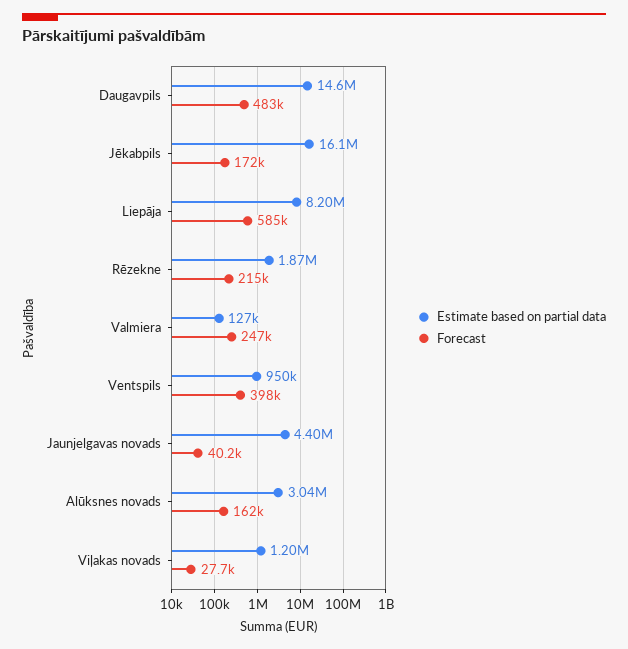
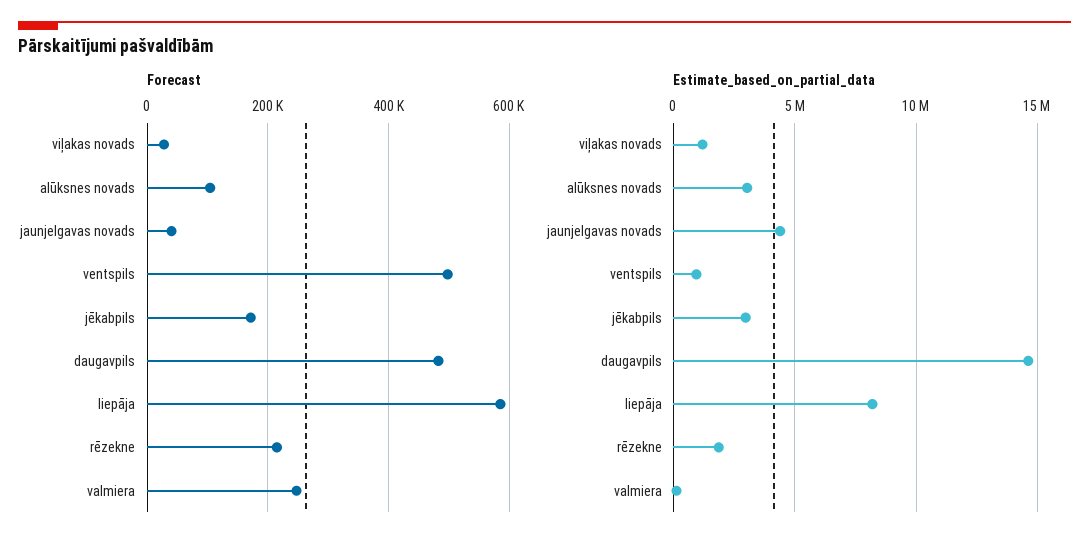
Estimate based on partial data, Jēkabpils: 16100000 -> 3000000
Forecast, Ventspils: 398000 -> 500000
Forecast, Alūksnes novads: 162000 -> 100000

